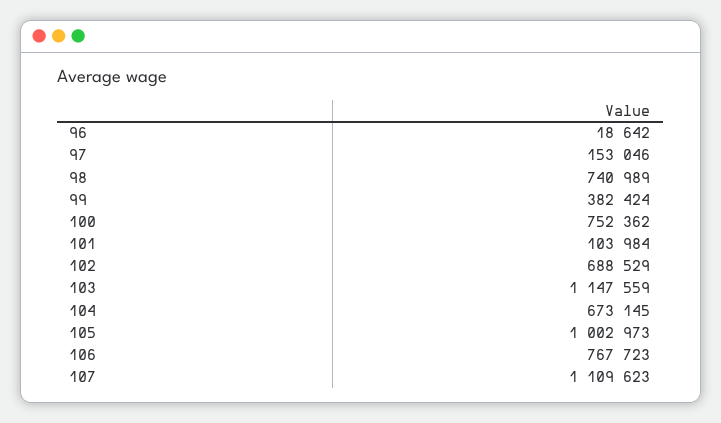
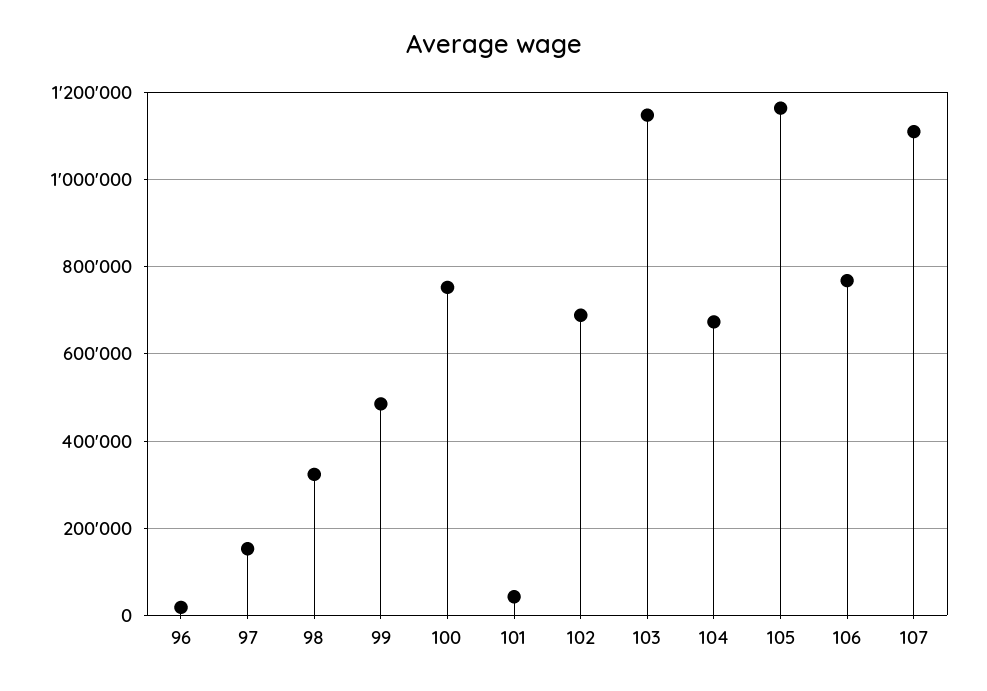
98: 740989 -> 320000
99: 382424 -> 480000
101: 103984 -> 40000
105: 1002973 -> 1160000

